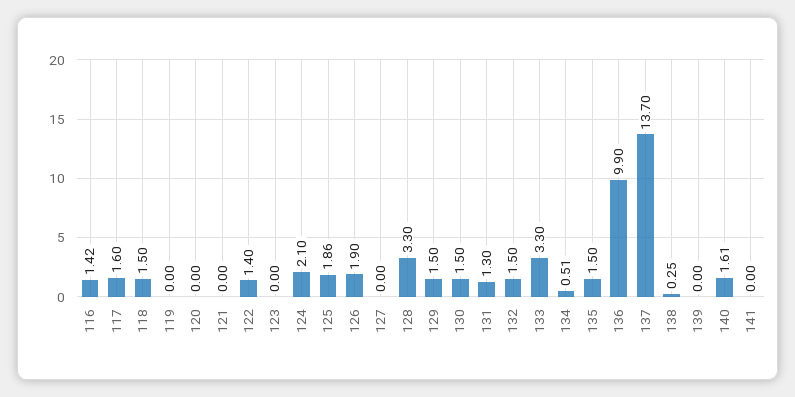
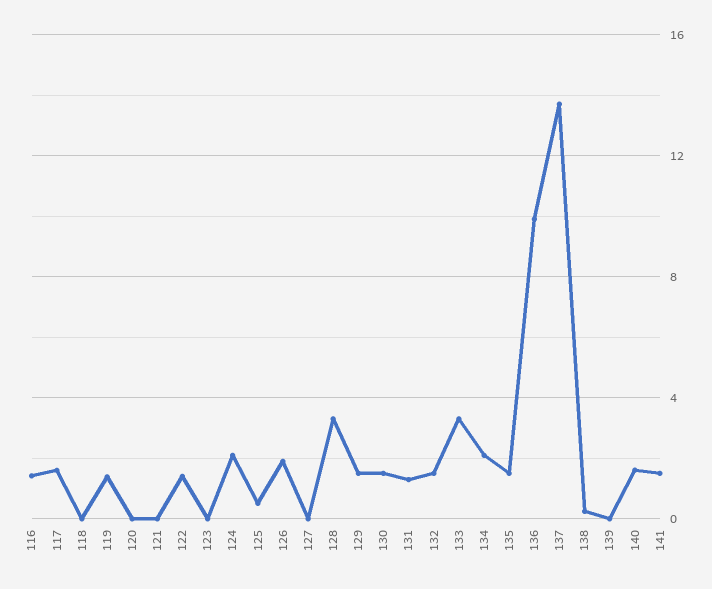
118: 1.5 -> 0
119: 0 -> 1.5
125: 1.86 -> 0.5
134: 0.51 -> 2
141: 0 -> 1.5

